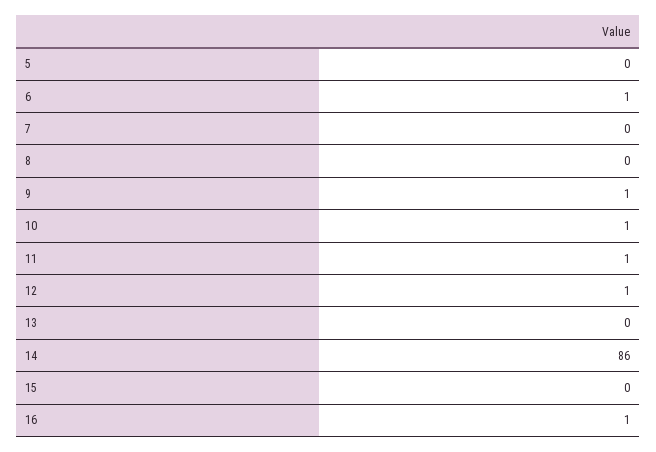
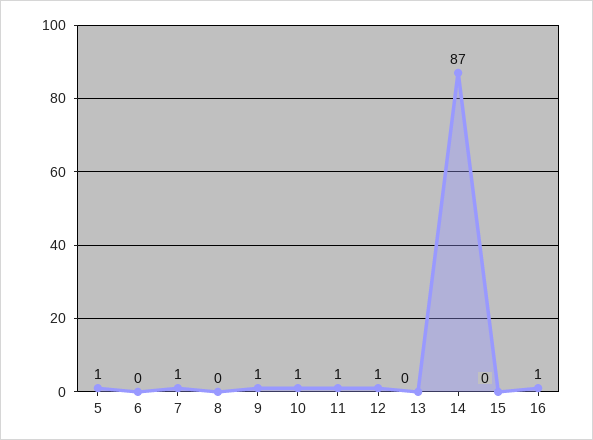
5: 0 -> 1
6: 1 -> 0
7: 0 -> 1
14: 86 -> 87

